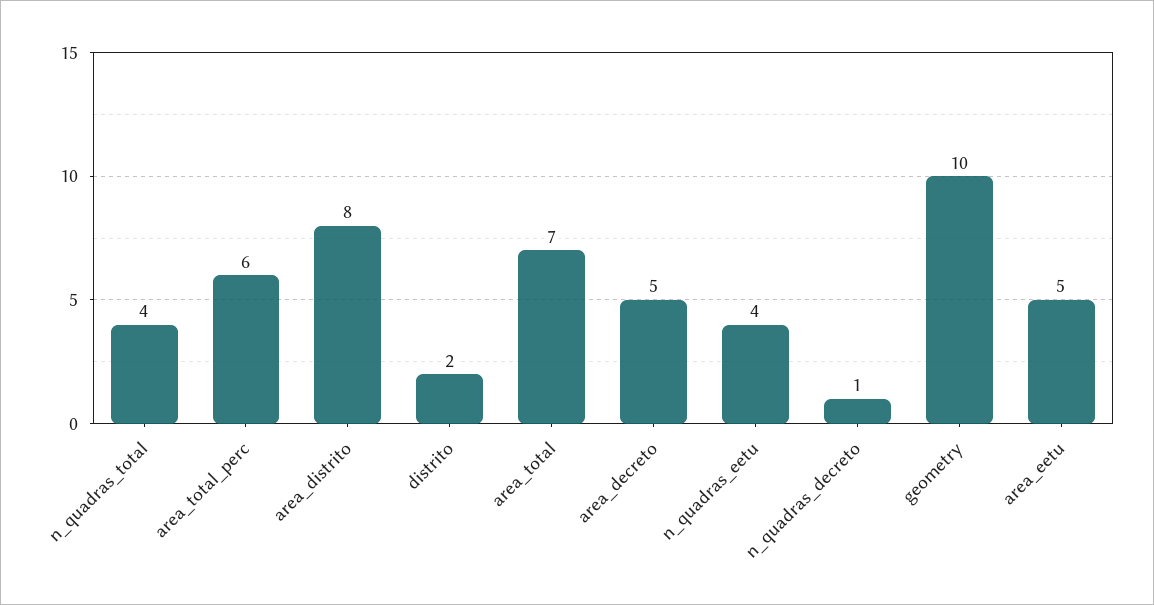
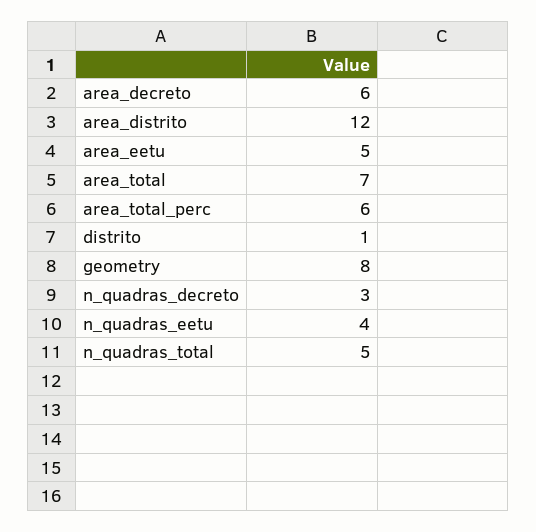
n_quadras_total: 4 -> 5
area_distrito: 8 -> 12
distrito: 2 -> 1
area_decreto: 5 -> 6
n_quadras_decreto: 1 -> 3
geometry: 10 -> 8

